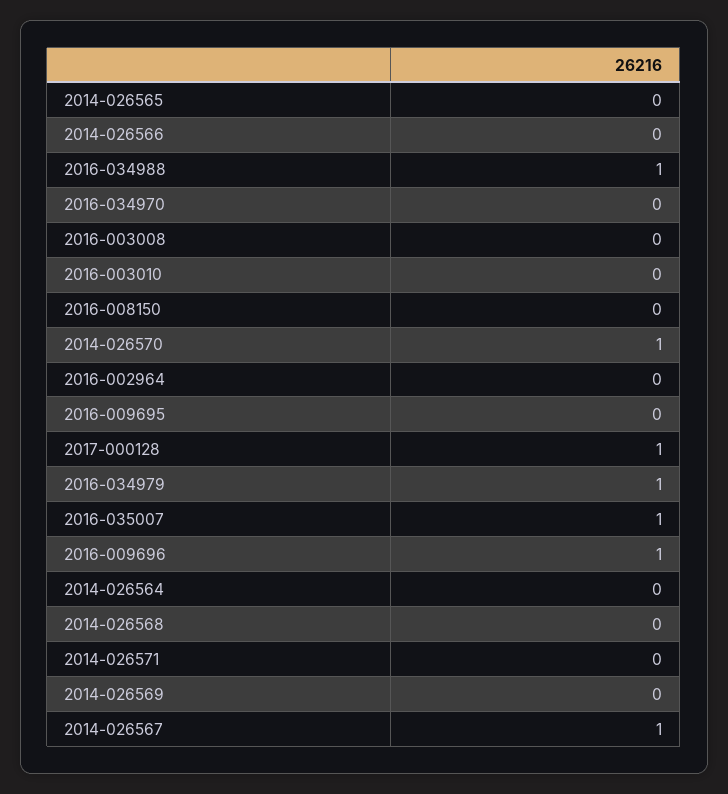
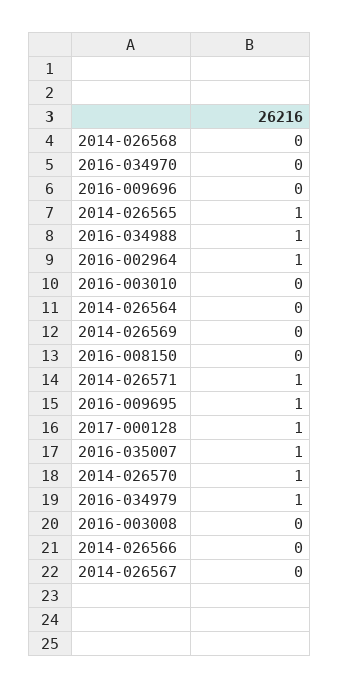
2014-026565: 0 -> 1
2016-002964: 0 -> 1
2016-009695: 0 -> 1
2016-009696: 1 -> 0
2014-026571: 0 -> 1
2014-026567: 1 -> 0

